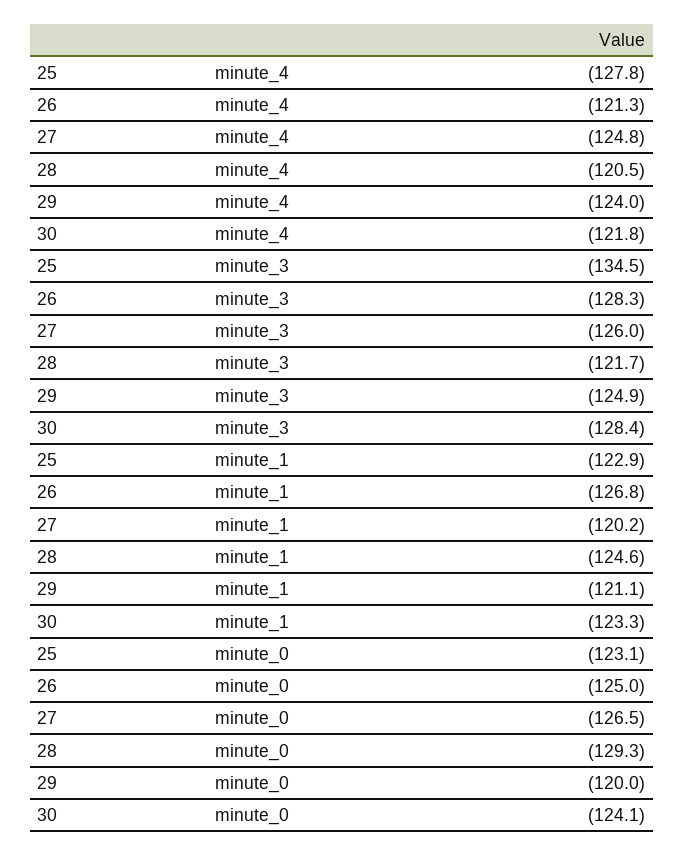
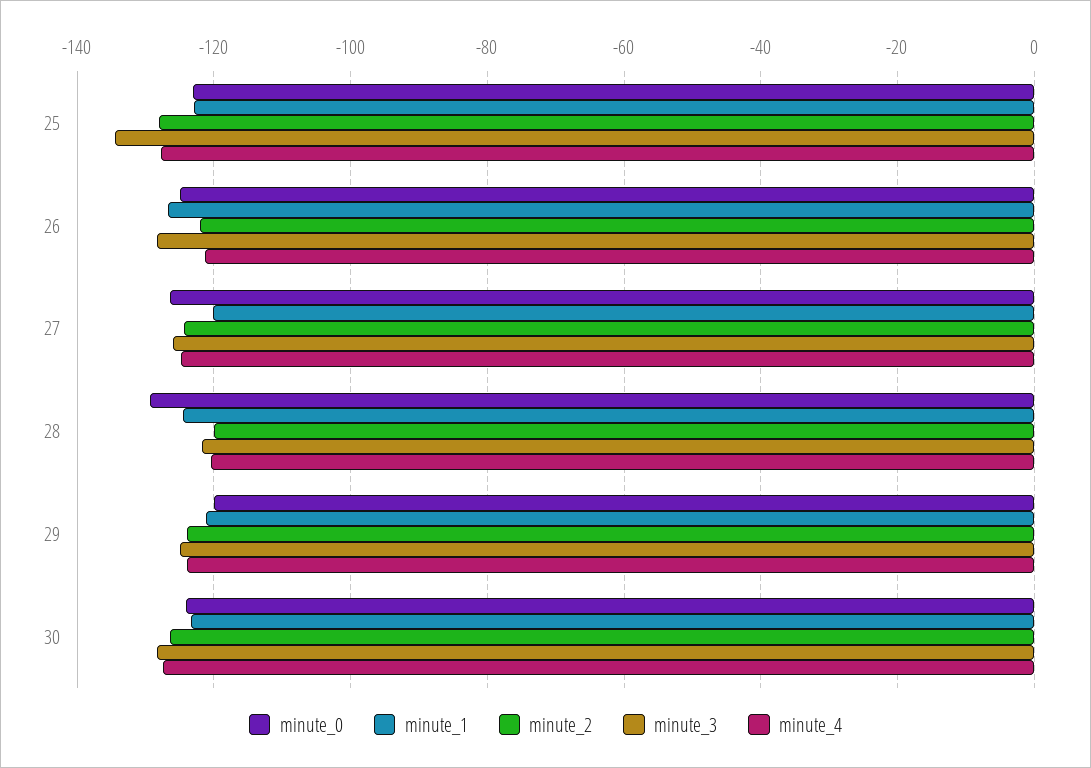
minute_4, 30: -121.8 -> -128
minute_2, 25: none -> -128
minute_2, 26: none -> -122
minute_2, 27: none -> -124
minute_2, 28: none -> -120
minute_2, 29: none -> -124
minute_2, 30: none -> -126

